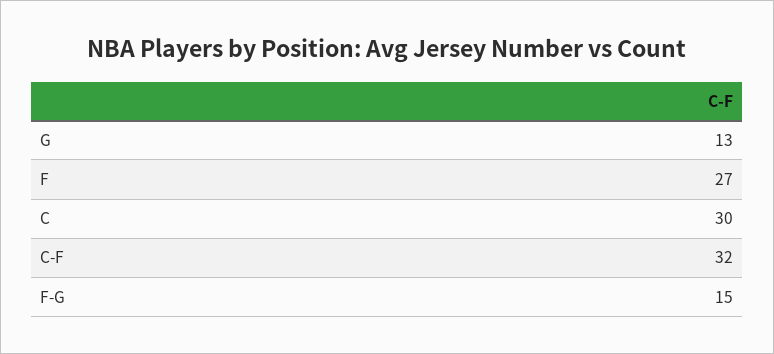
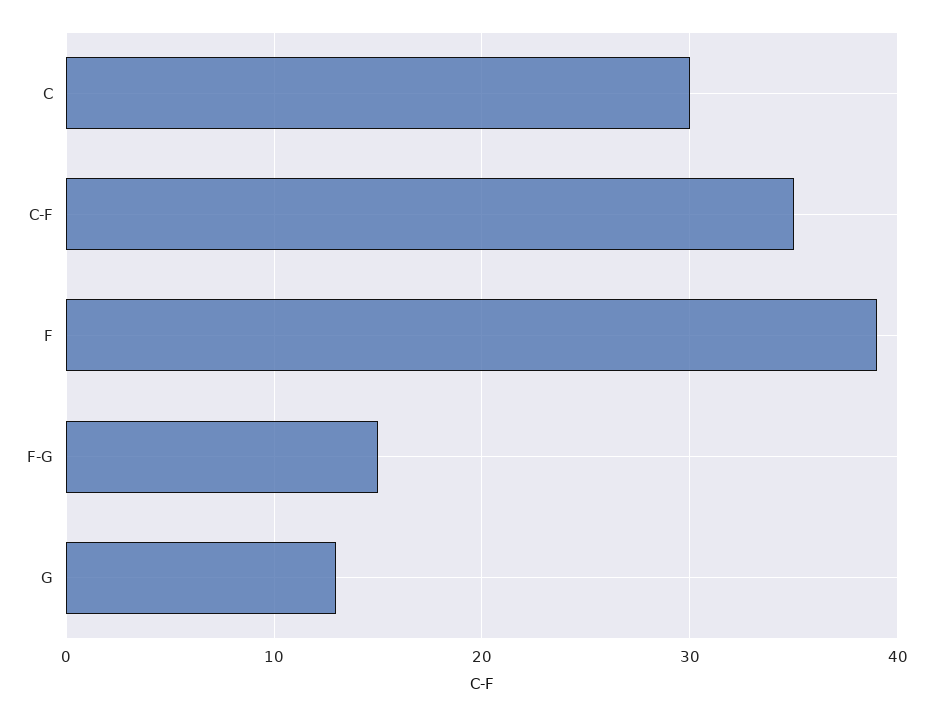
F: 27 -> 39
C-F: 32 -> 35

